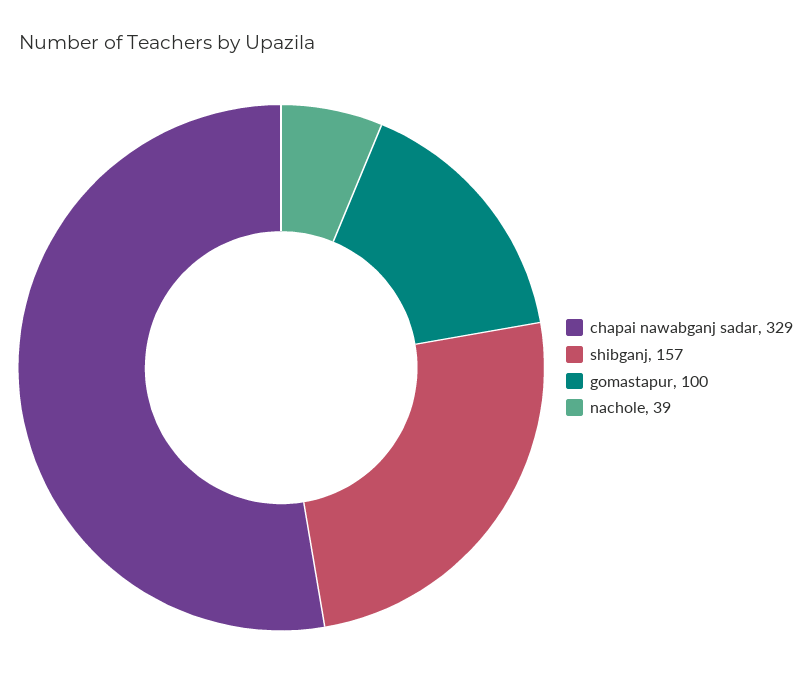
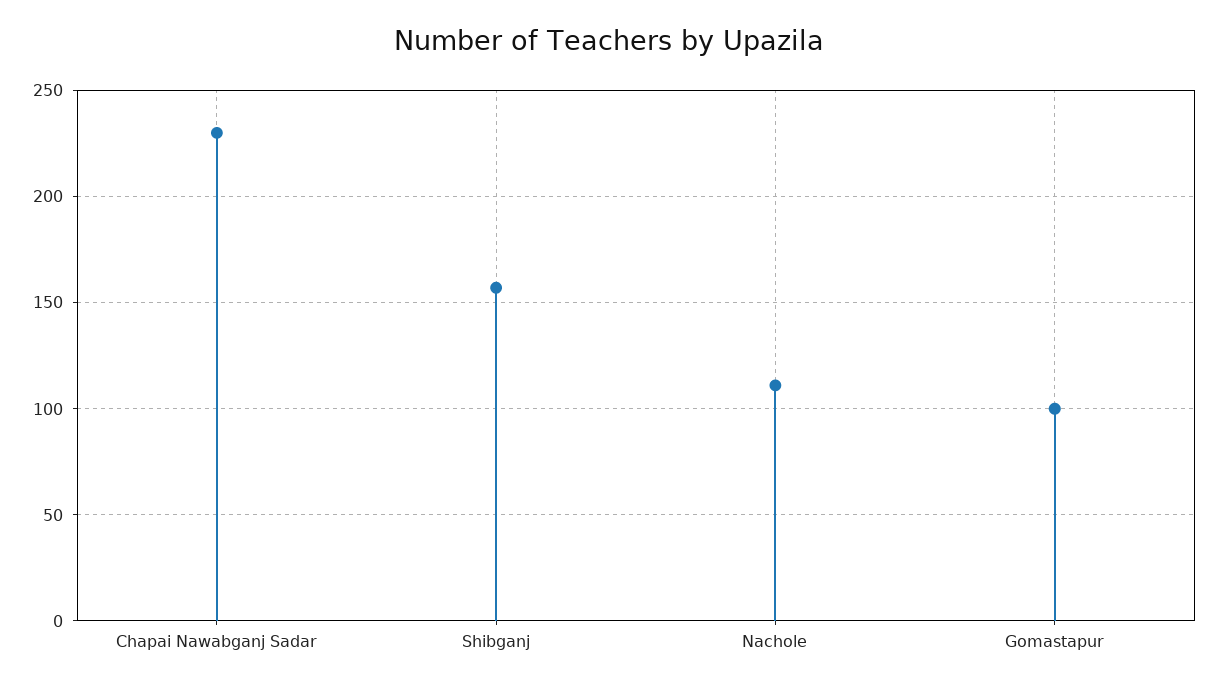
chapai nawabganj sadar: 329 -> 230
nachole: 39 -> 110

